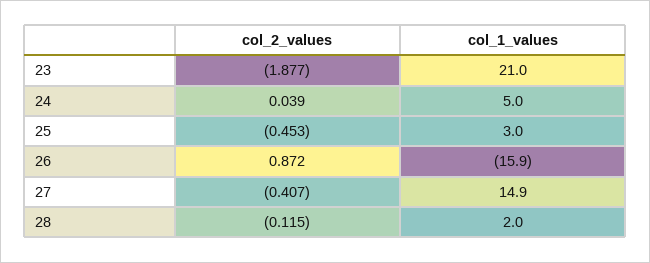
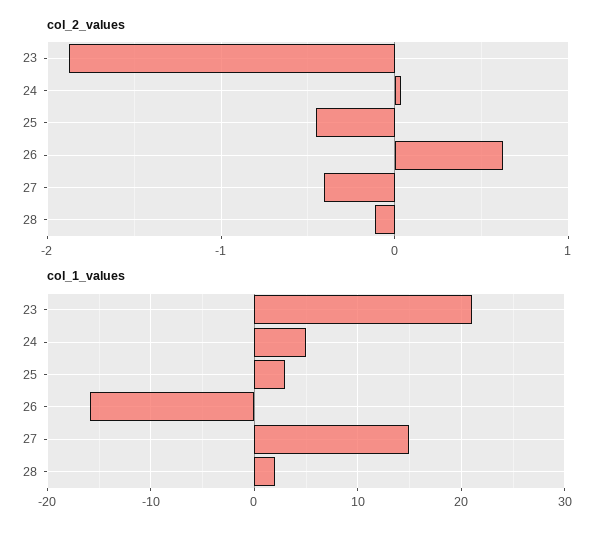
col_2_values, 26: 0.872 -> 0.6

